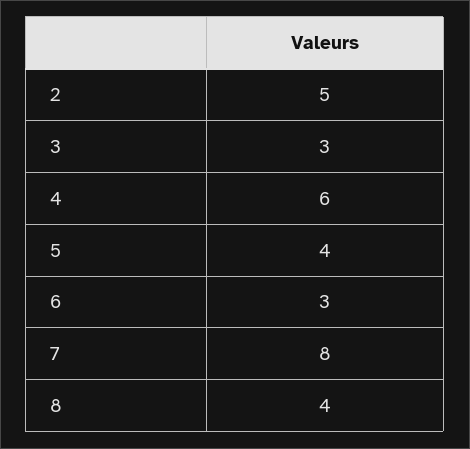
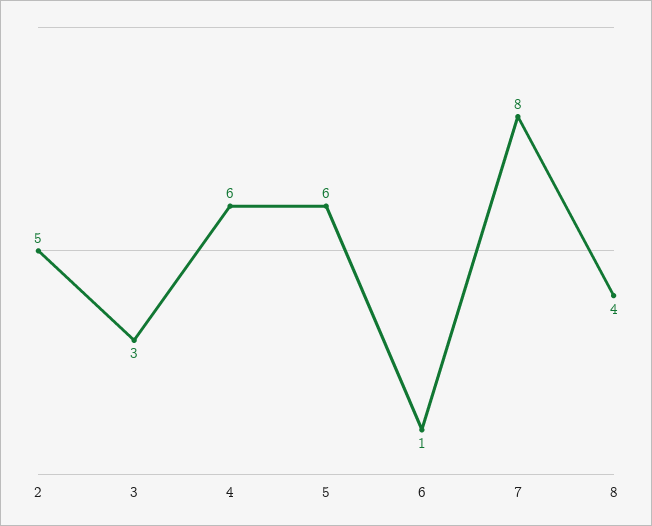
5: 4 -> 6
6: 3 -> 1

